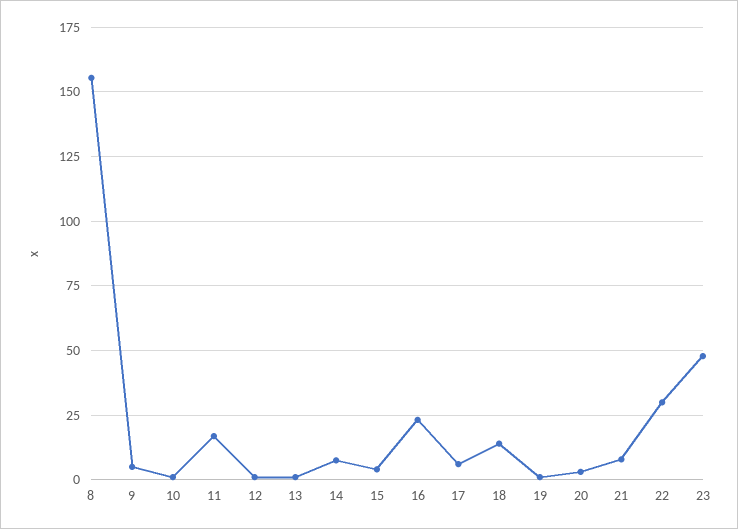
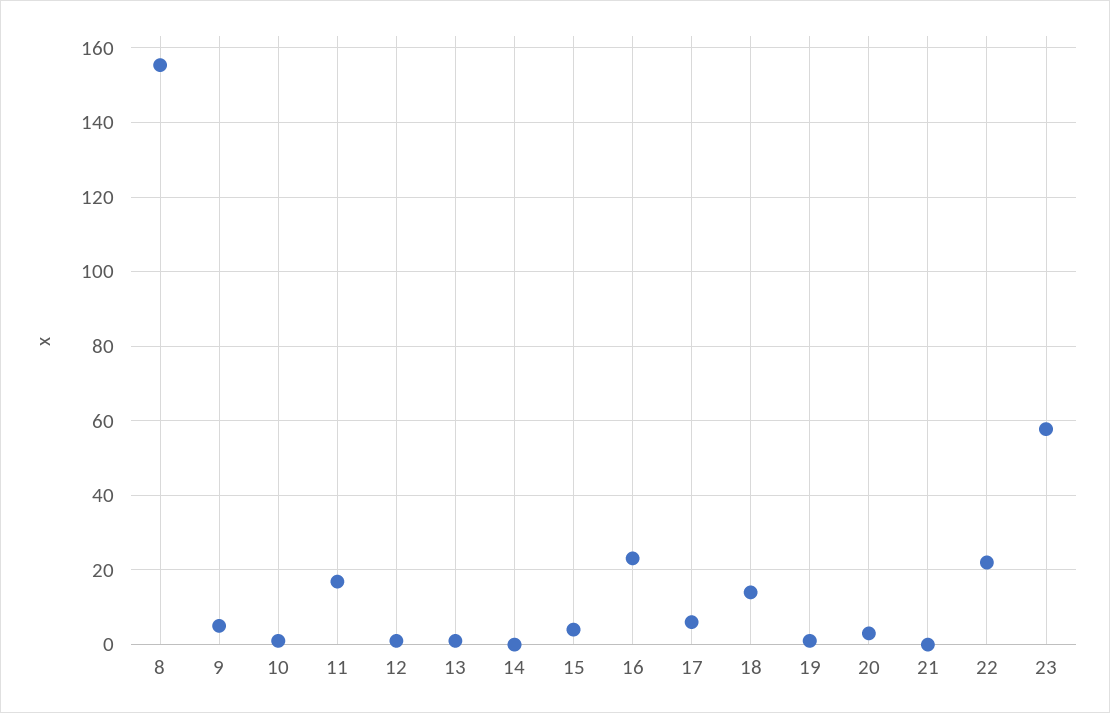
14: 7.5 -> 0
21: 7.5 -> 0
22: 30 -> 22
23: 47.5 -> 58

